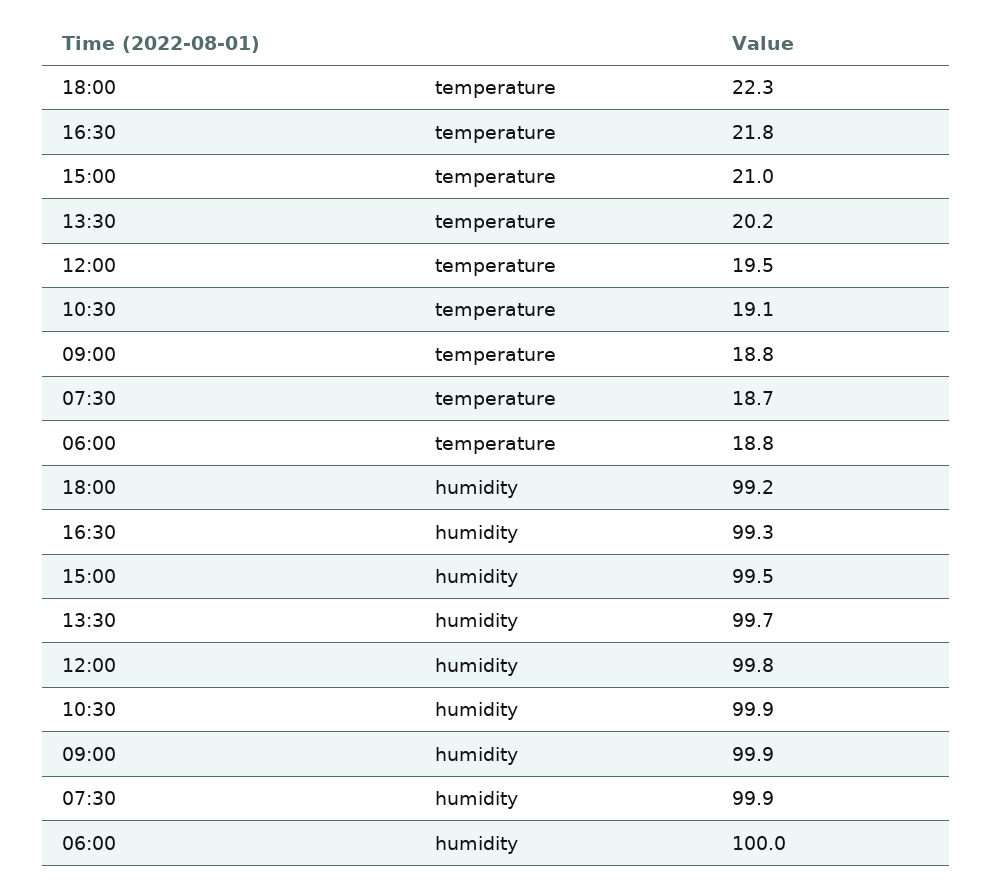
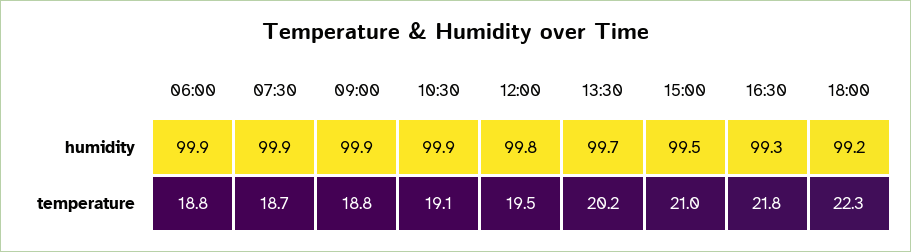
06:00, humidity: 100 -> 99.9

